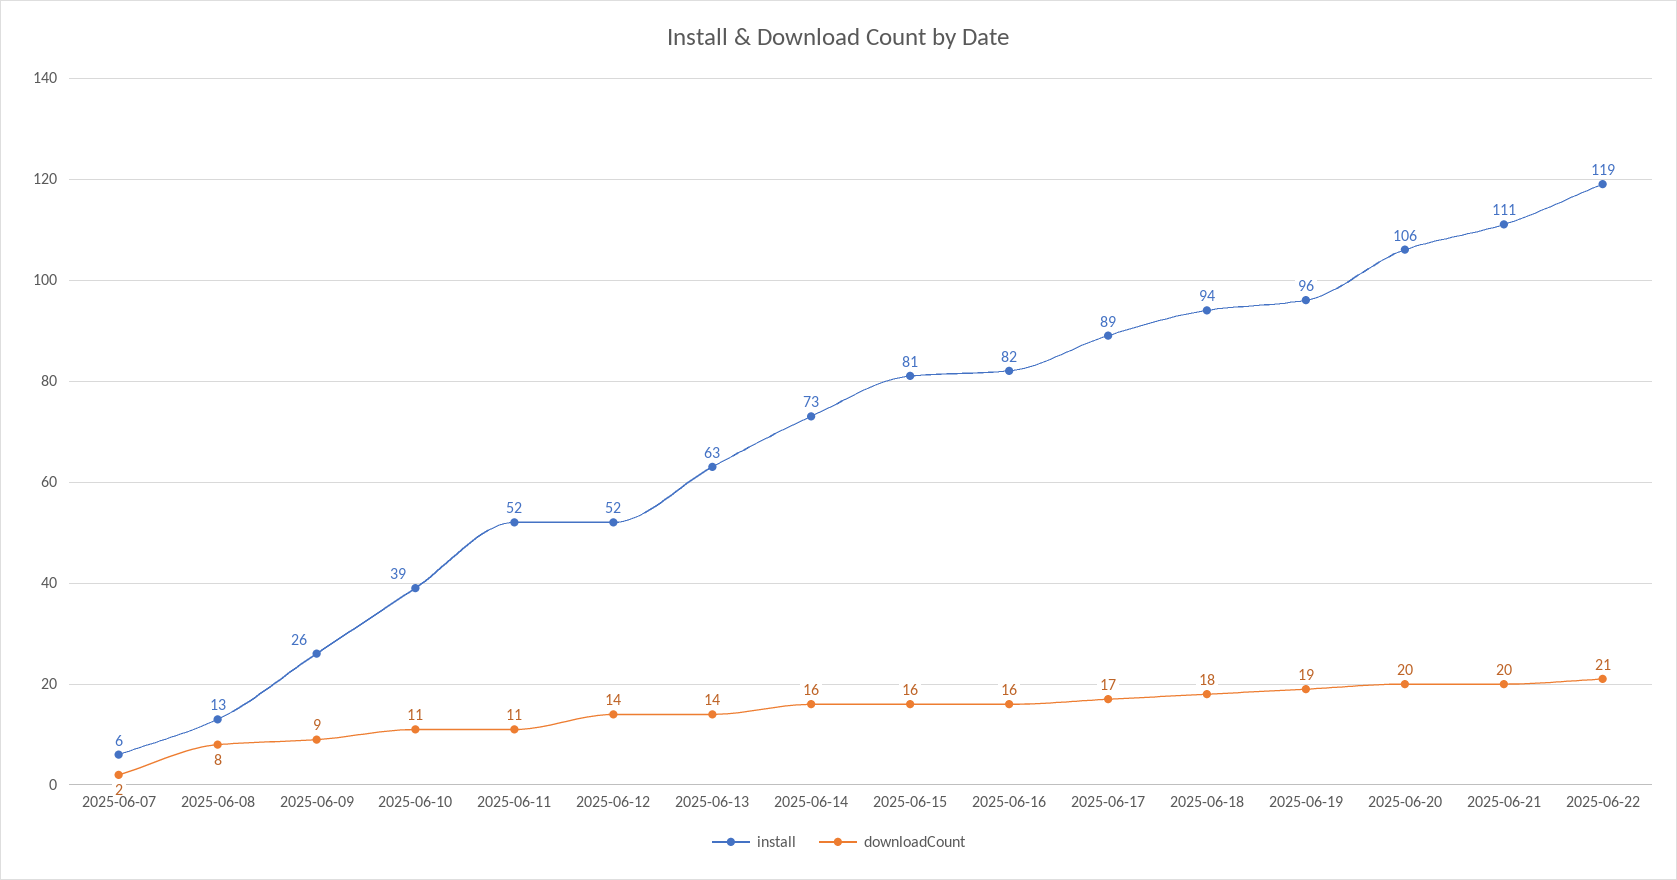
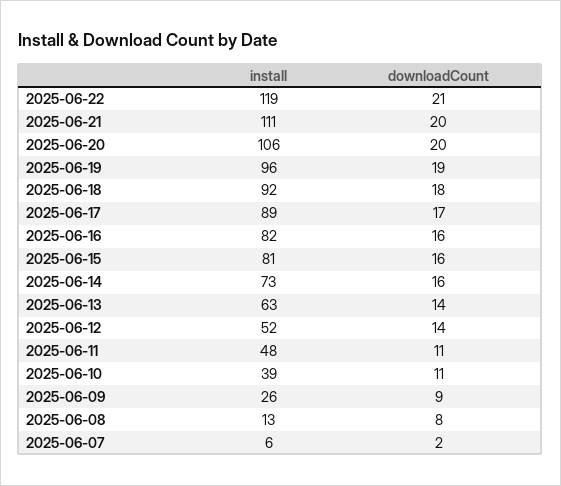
install, 2025-06-11: 52 -> 48
install, 2025-06-18: 94 -> 92

